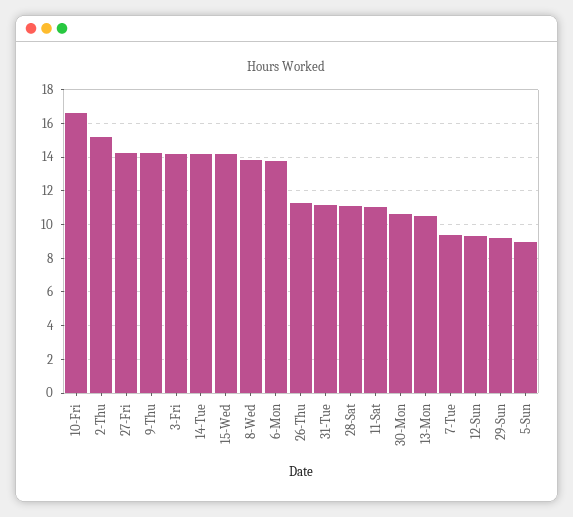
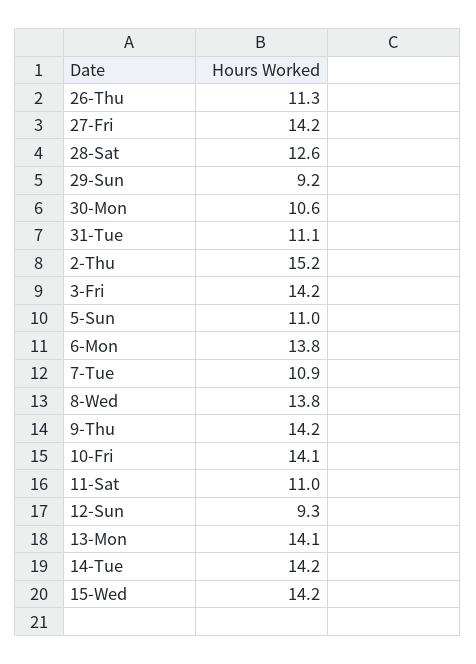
10-Fri: 16.5 -> 14.1
28-Sat: 11 -> 12.6
13-Mon: 10.5 -> 14.1
7-Tue: 9.5 -> 10.9
5-Sun: 9 -> 11

